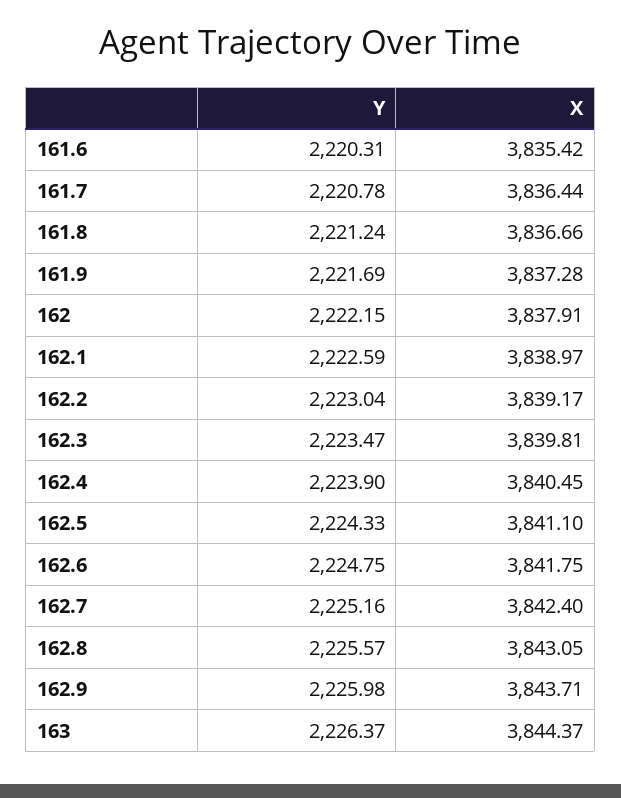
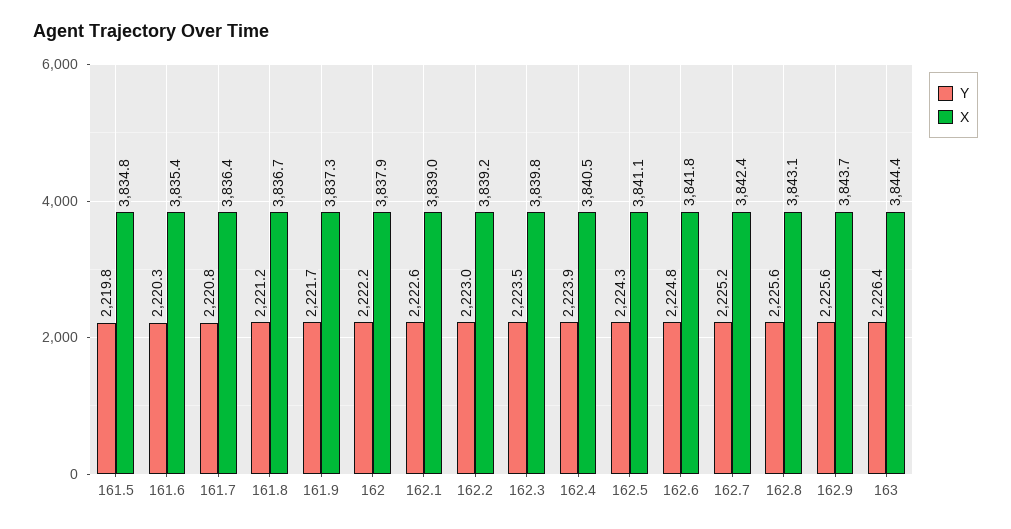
Y, 162.9: 2225.98 -> 2225.6
Y, 161.5: none -> 2219.8
X, 161.5: none -> 3834.8

